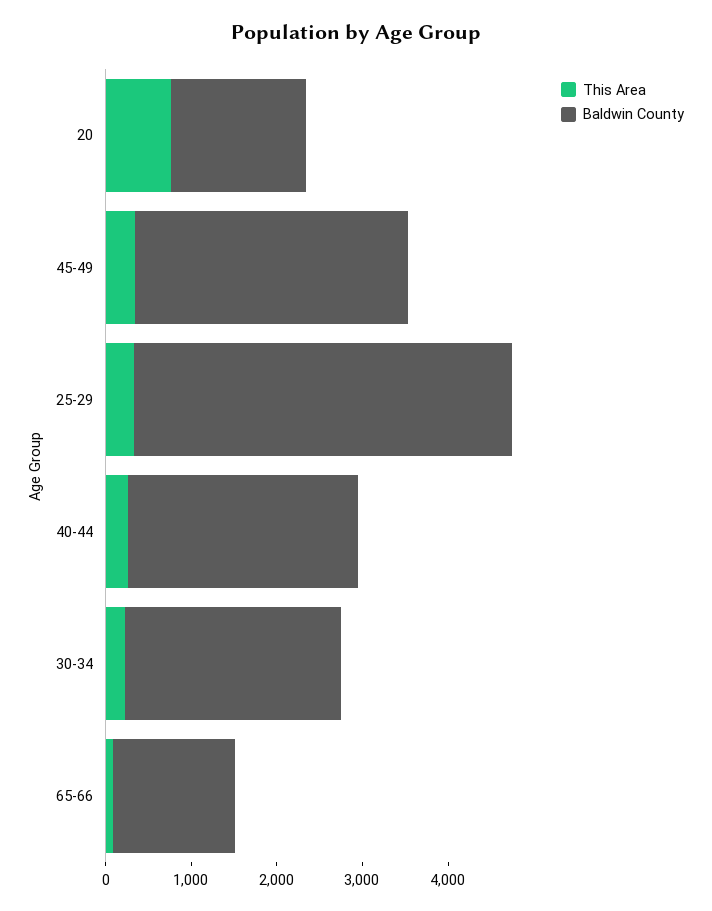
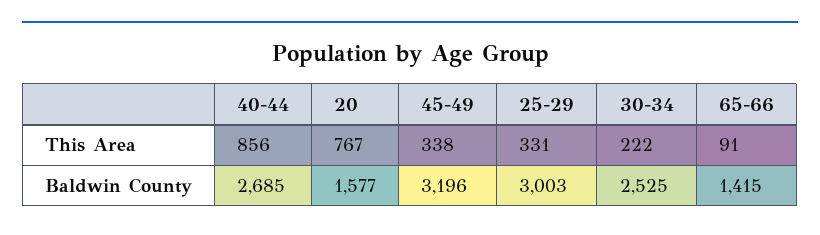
Baldwin County, 25-29: 4400 -> 3003
This Area, 40-44: 200 -> 856

